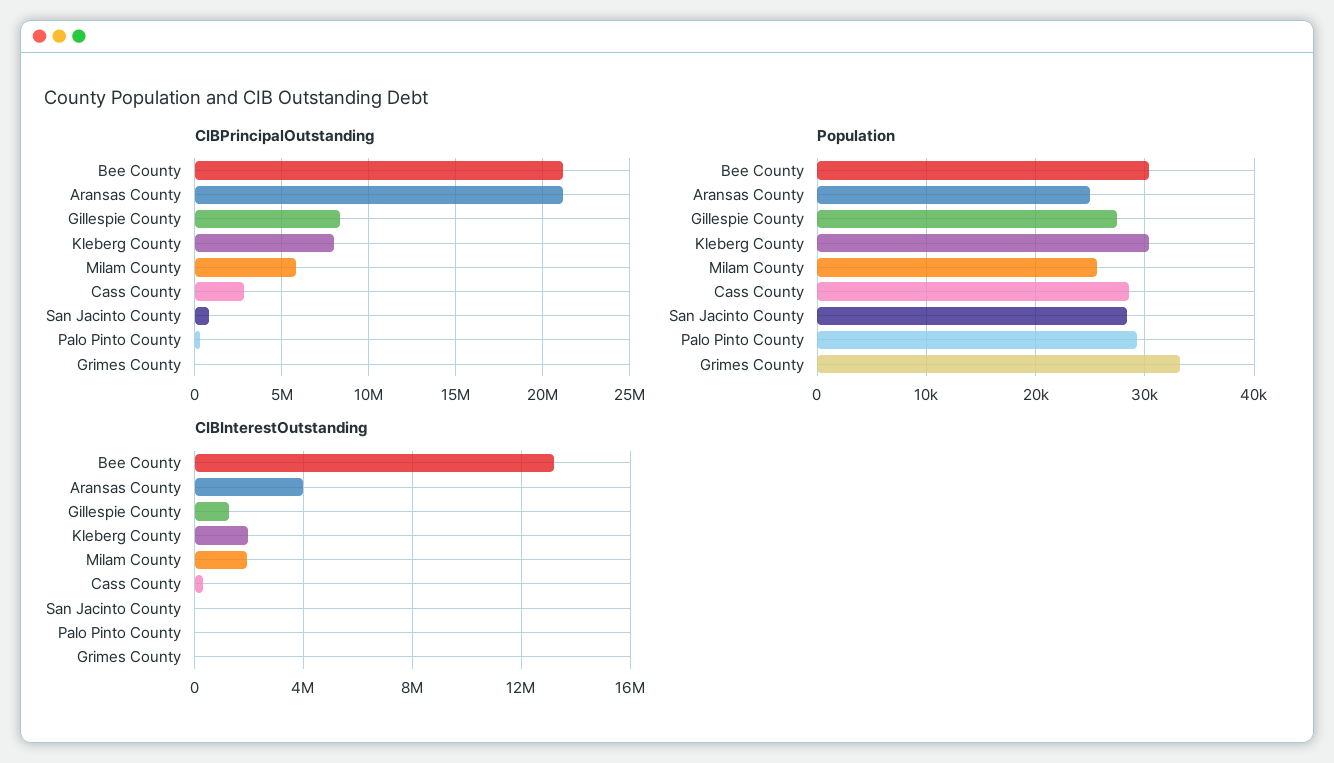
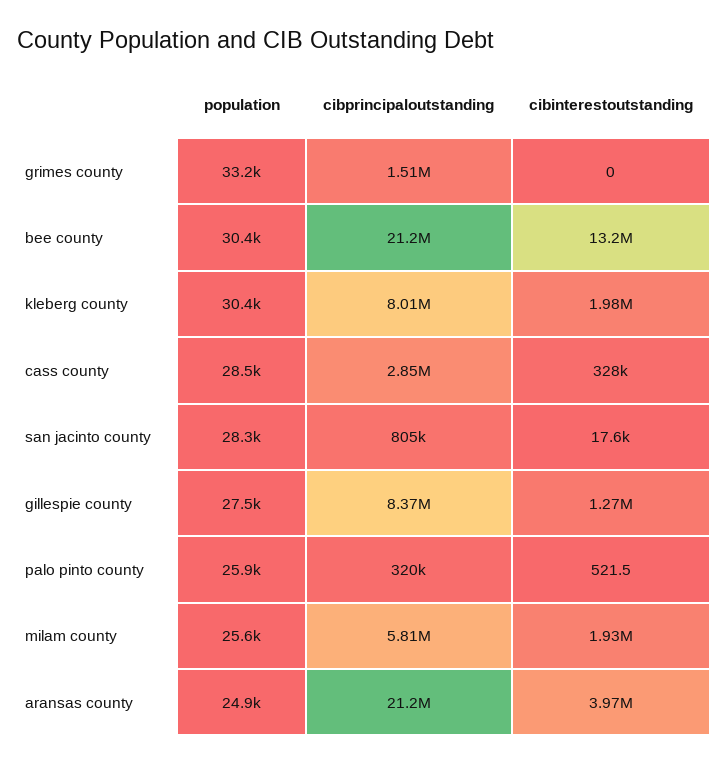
CIBPrincipalOutstanding, Grimes County: 0 -> 1510000
Population, Palo Pinto County: 29000 -> 25900

